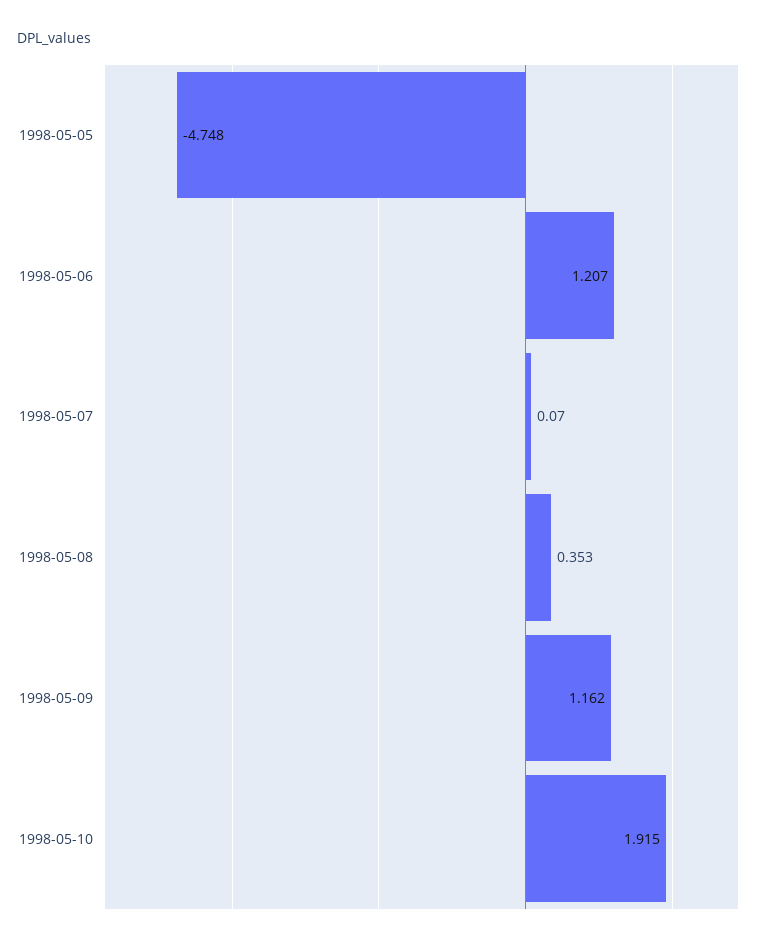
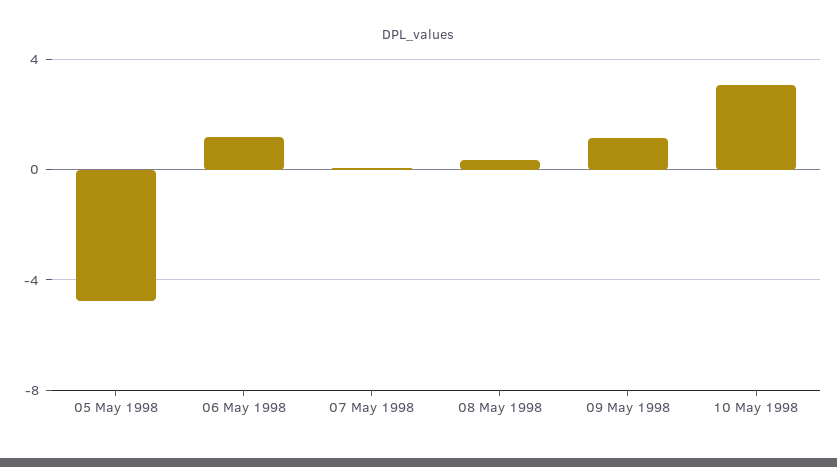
1998-05-10: 1.915 -> 3

